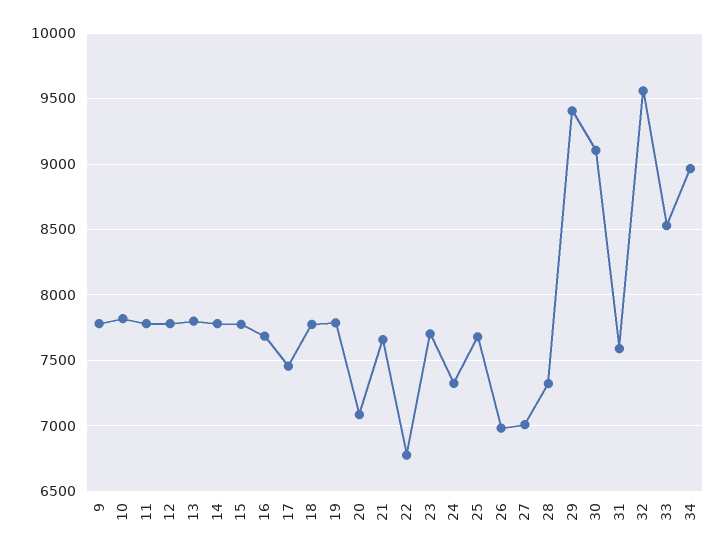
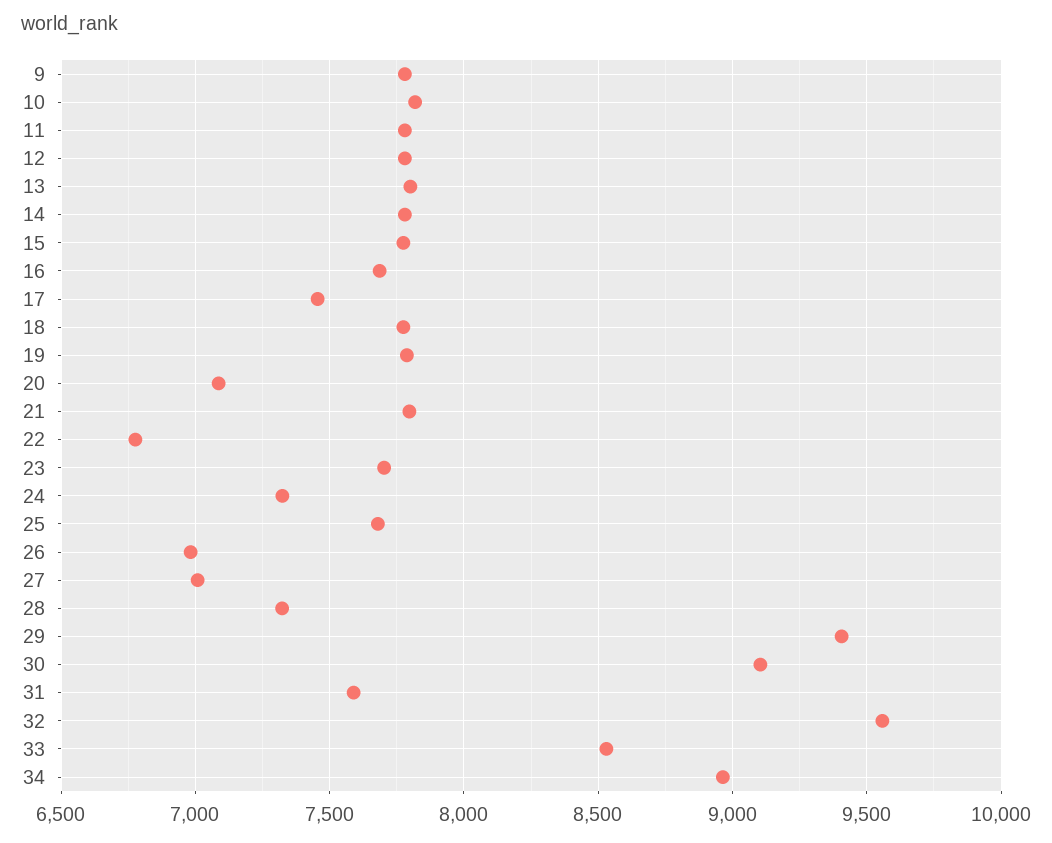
21: 7650 -> 7800

